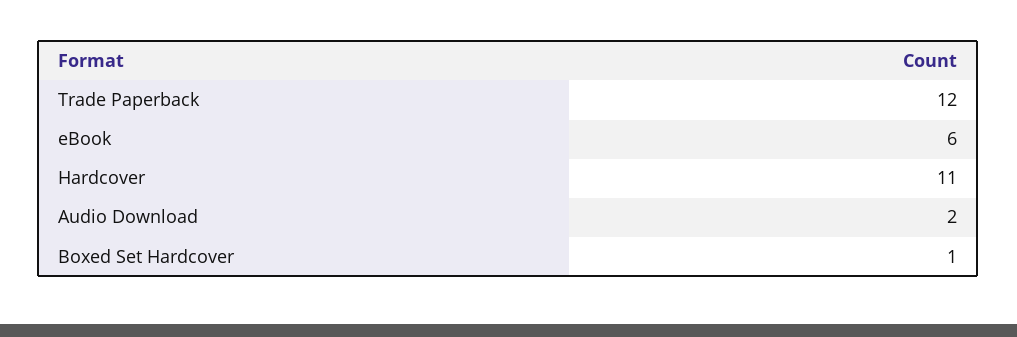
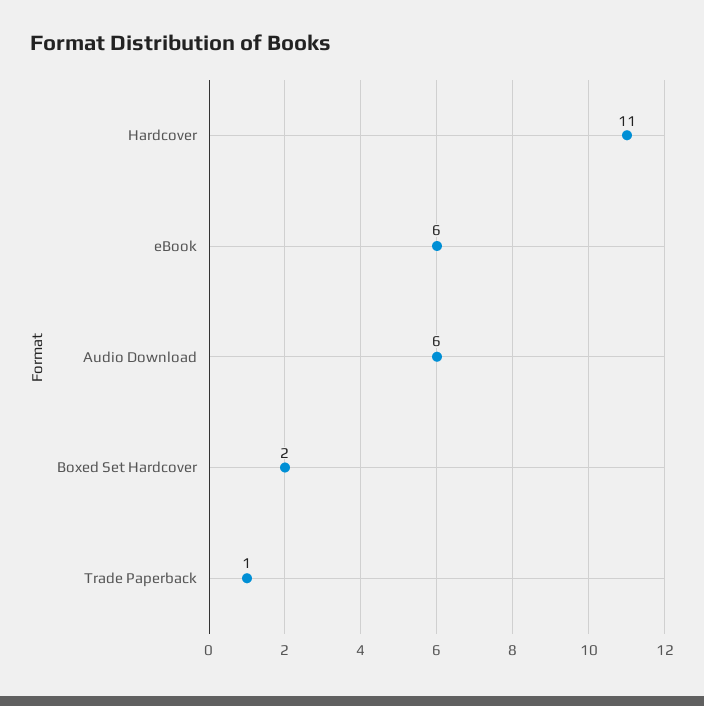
Trade Paperback: 12 -> 1
Audio Download: 2 -> 6
Boxed Set Hardcover: 1 -> 2

